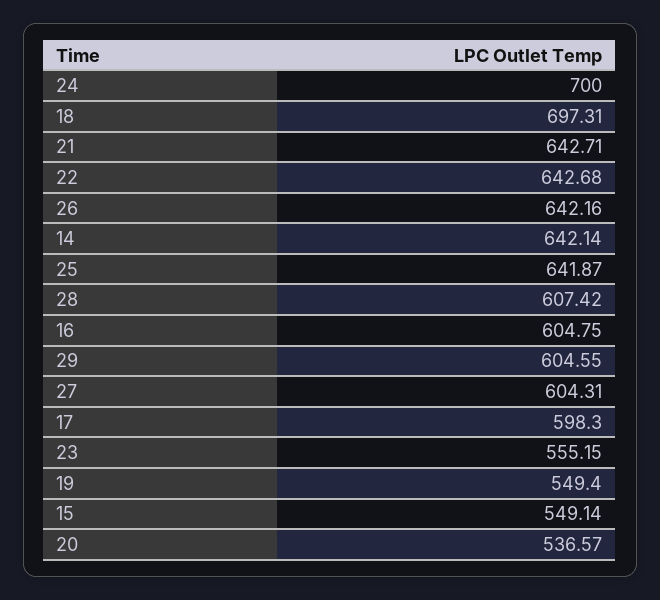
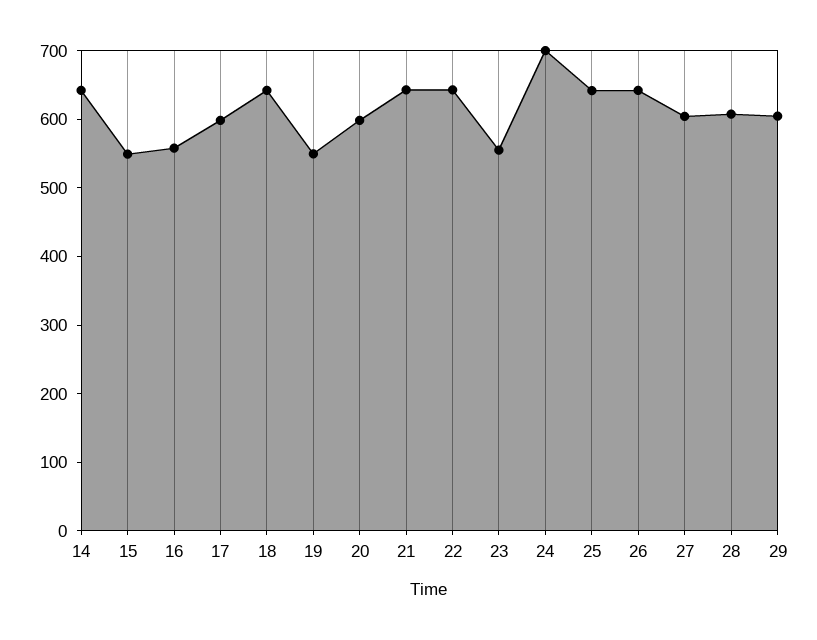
18: 697.31 -> 640
16: 604.75 -> 560
20: 536.57 -> 600

